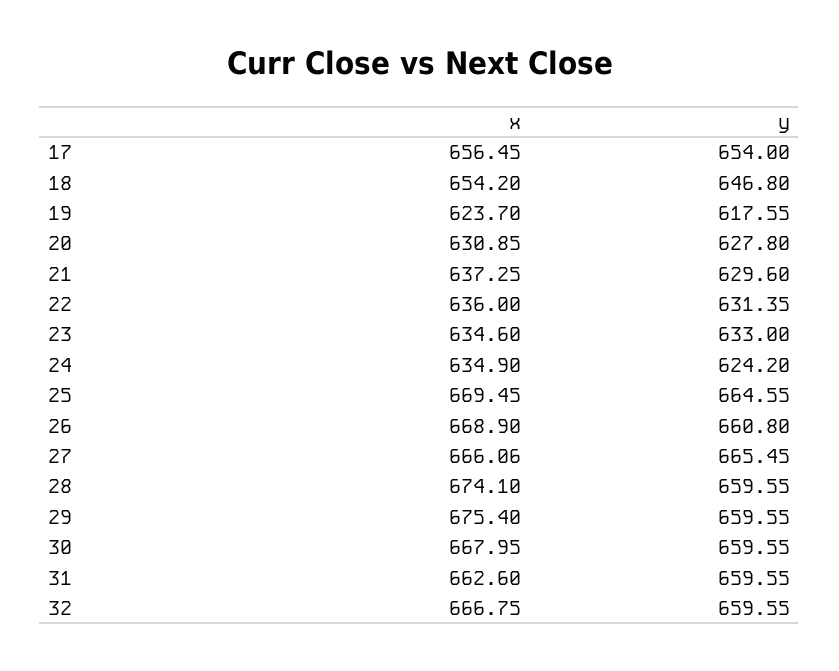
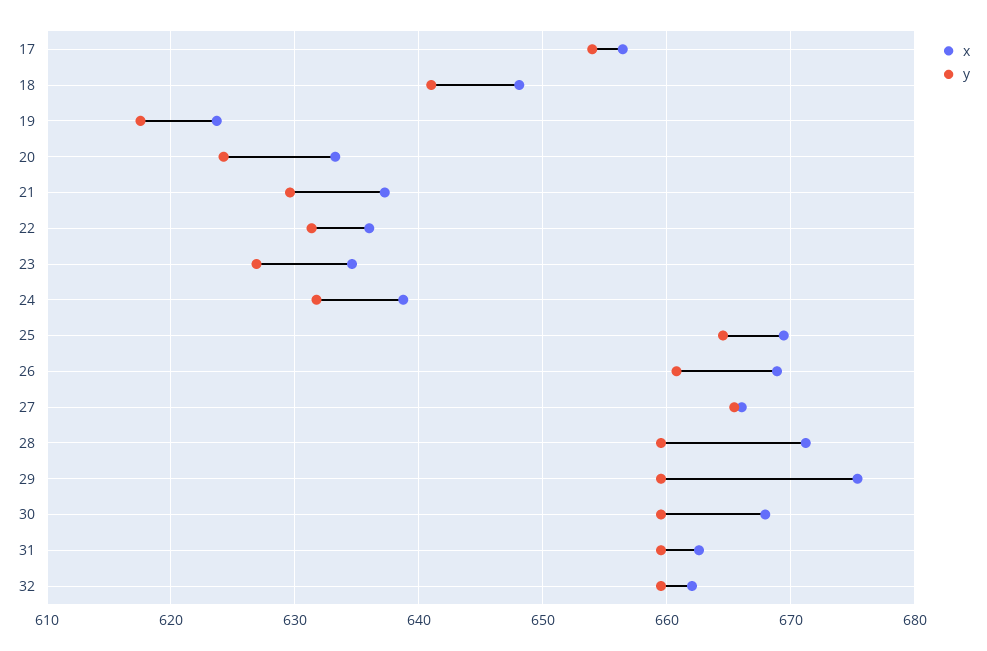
x, 18: 654.2 -> 648
y, 18: 646.8 -> 641
x, 20: 630.85 -> 633
y, 20: 627.8 -> 624
y, 23: 633 -> 627
x, 24: 634.9 -> 639
y, 24: 624.2 -> 632
x, 28: 674.1 -> 671
x, 32: 666.75 -> 662

